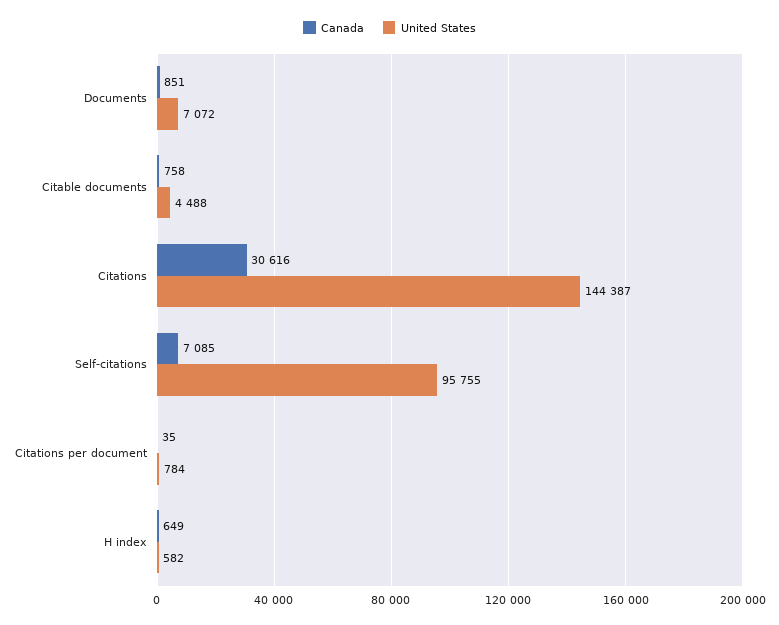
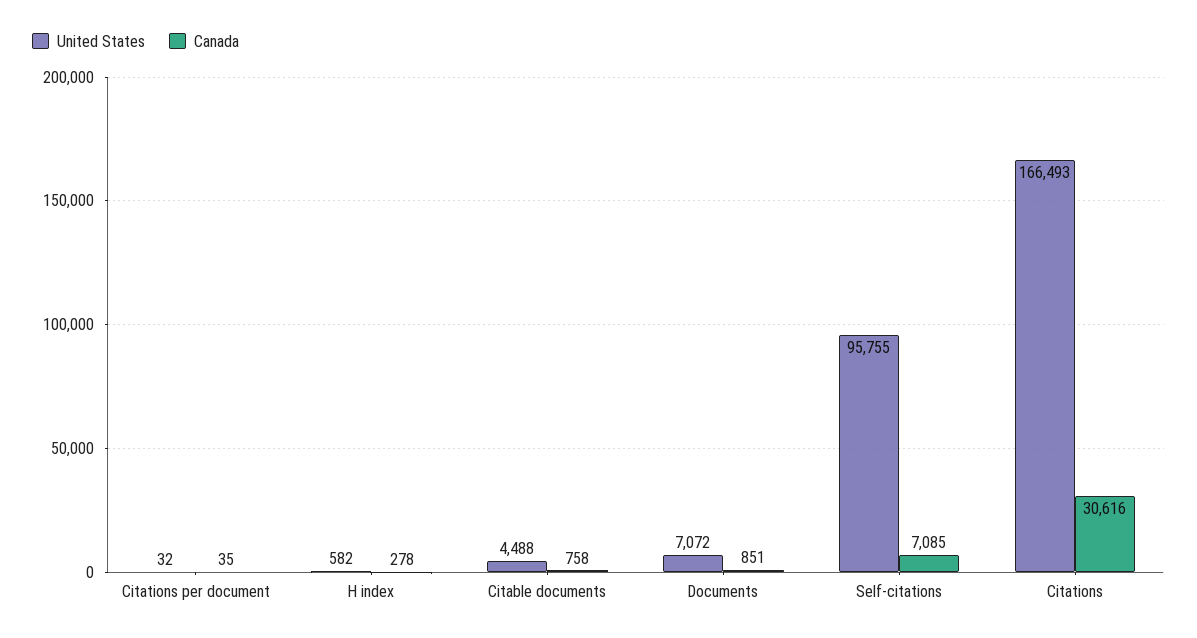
United States, Citations: 144387 -> 166493
United States, Citations per document: 784 -> 32
Canada, H index: 649 -> 278

